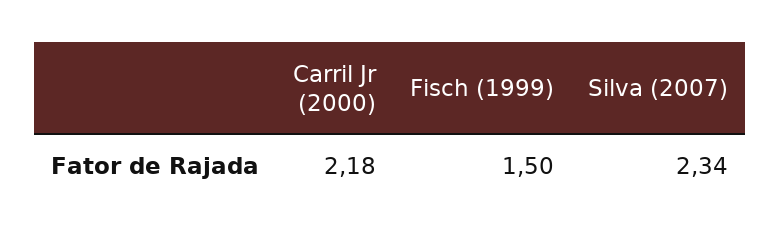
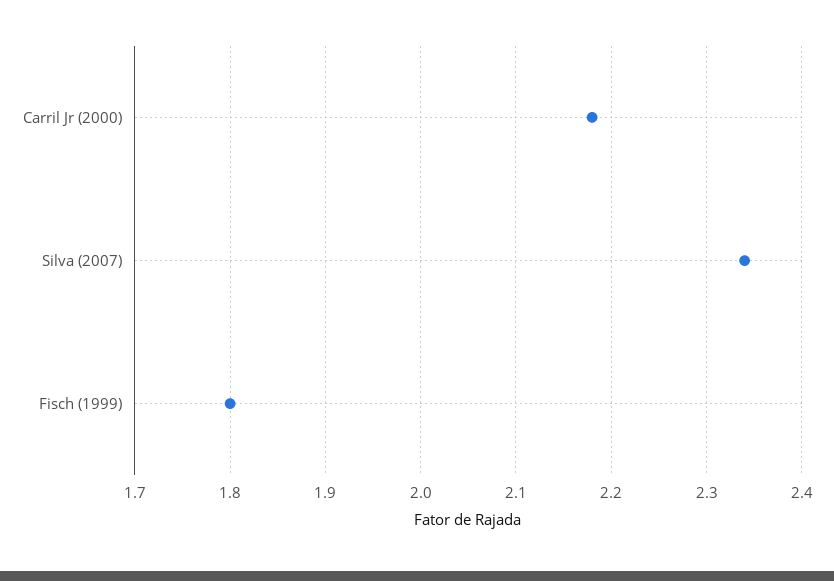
Fisch (1999): 1.5 -> 1.8

